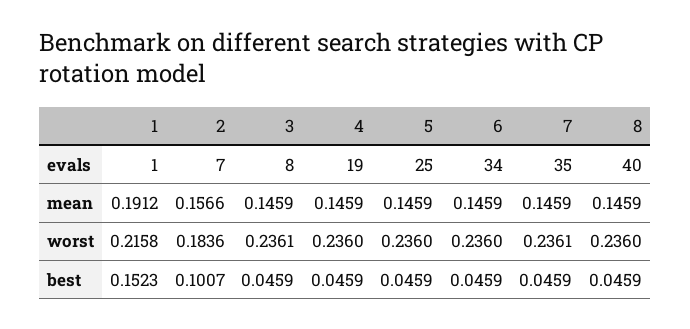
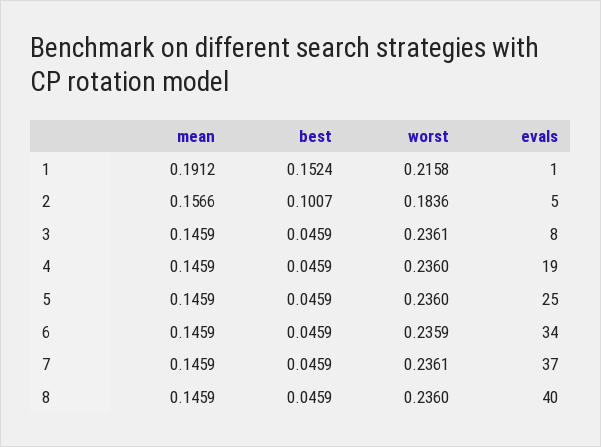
2, evals: 7 -> 5
7, evals: 35 -> 37
6, worst: 0.236 -> 0.2359
1, best: 0.1523 -> 0.1524

